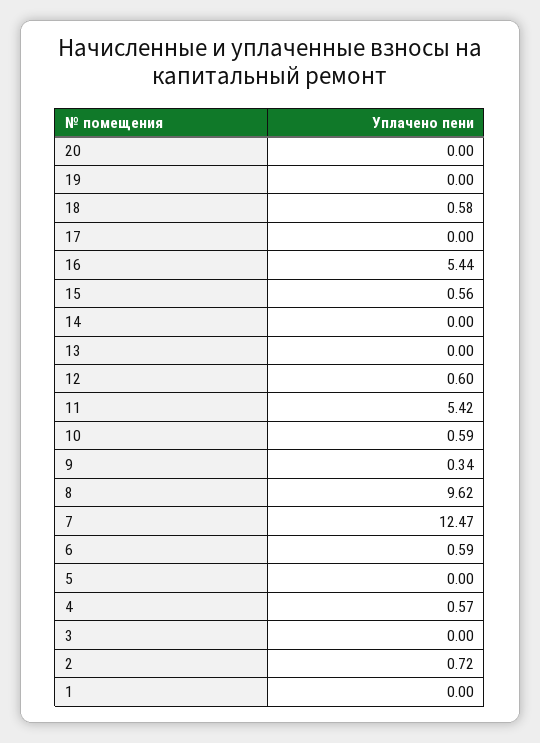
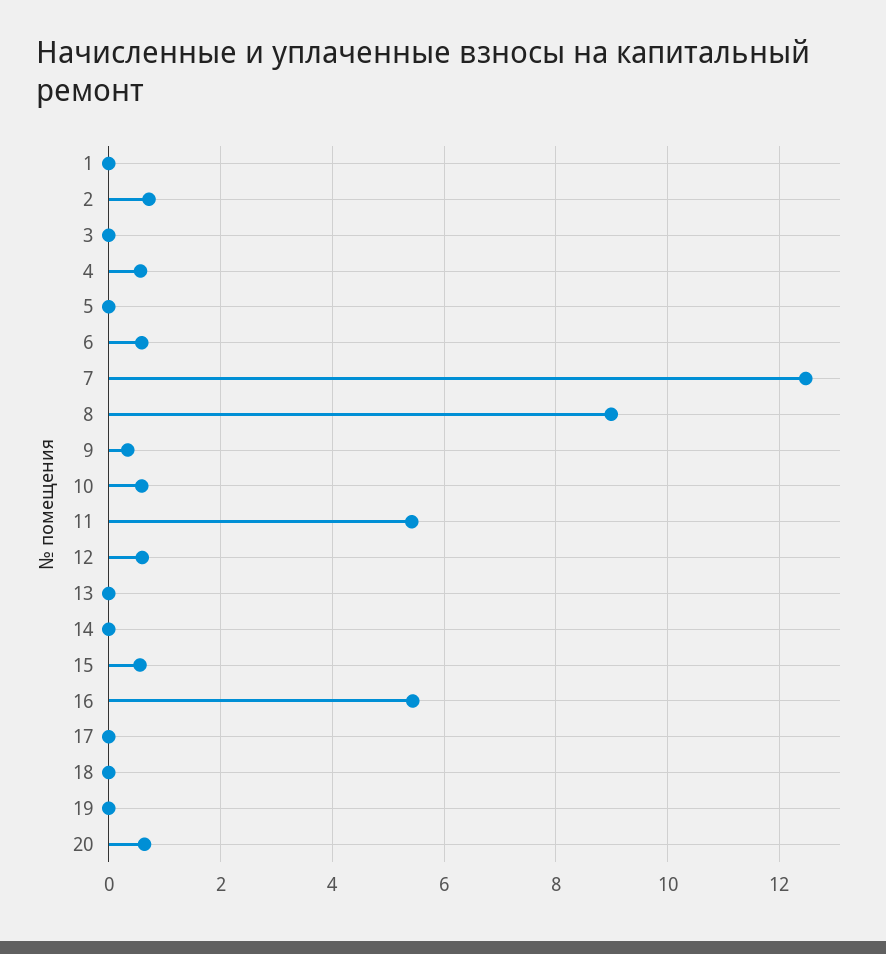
20: 0 -> 0.6
18: 0.58 -> 0
8: 9.62 -> 9

